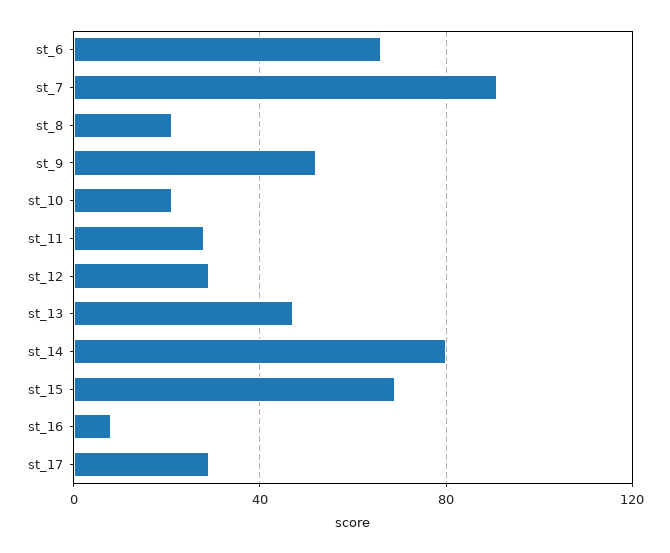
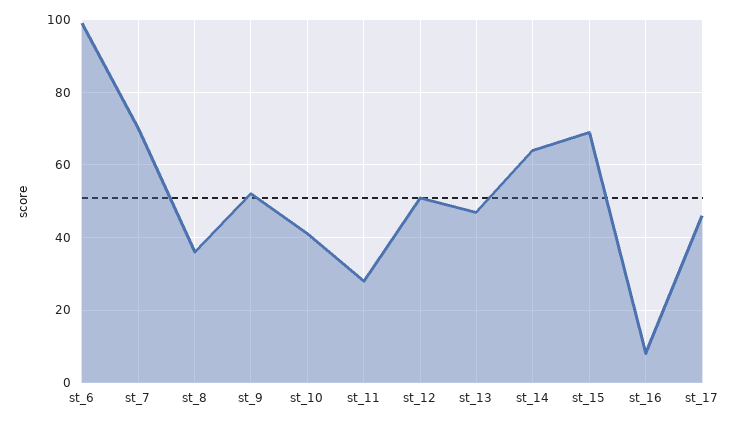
st_6: 65 -> 100
st_7: 90 -> 70
st_8: 20 -> 35
st_10: 20 -> 40
st_12: 30 -> 50
st_14: 80 -> 65
st_17: 30 -> 45

